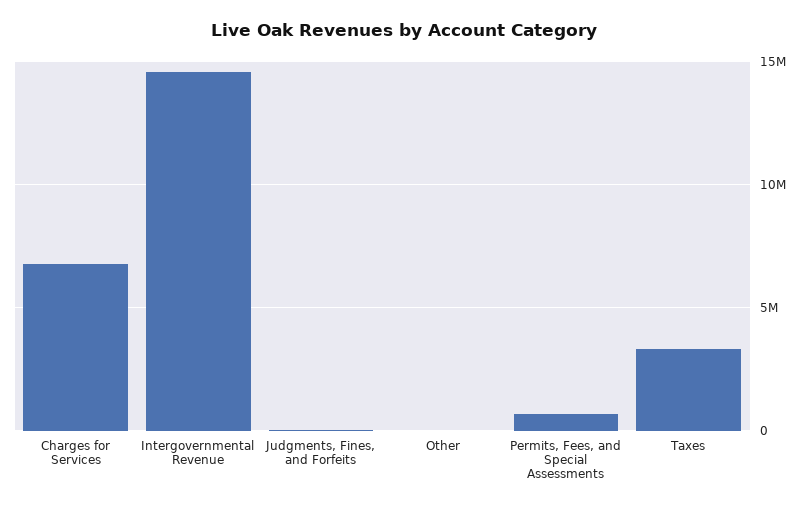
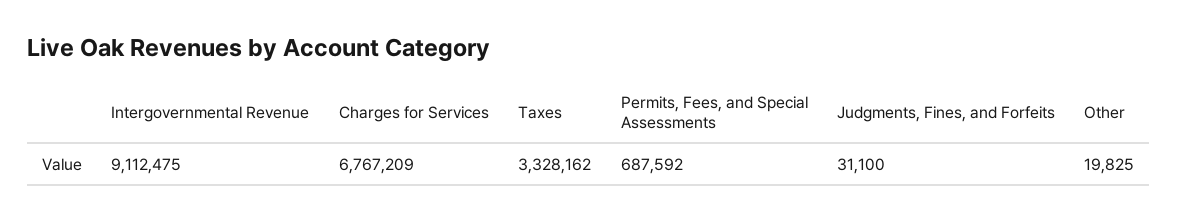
Intergovernmental Revenue: 14500000 -> 9112475

